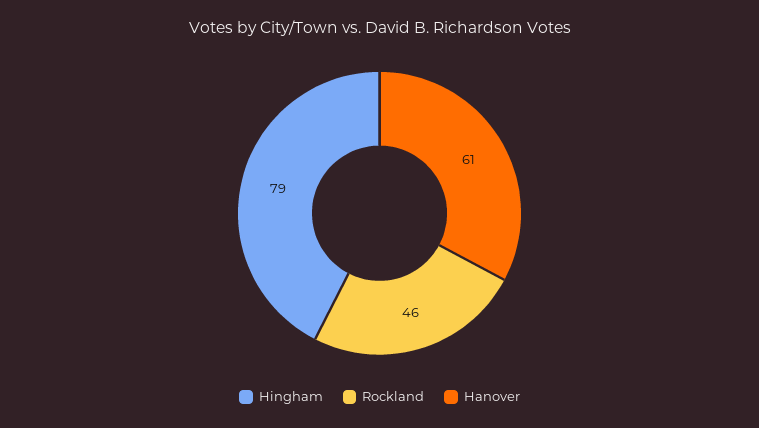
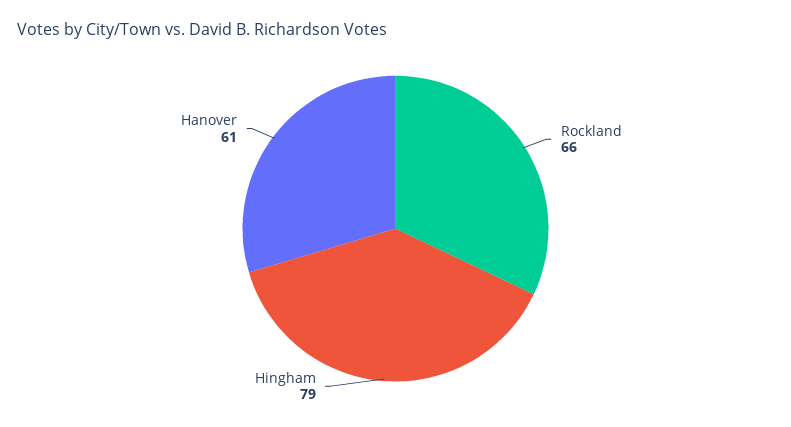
Rockland: 46 -> 66

